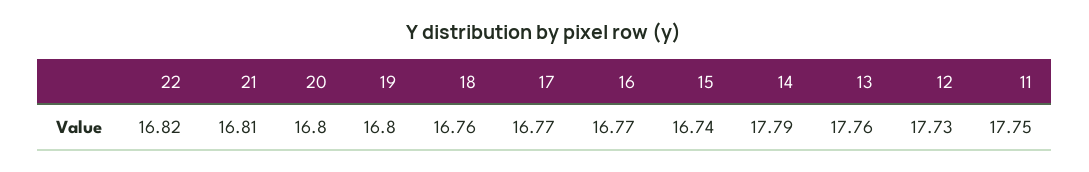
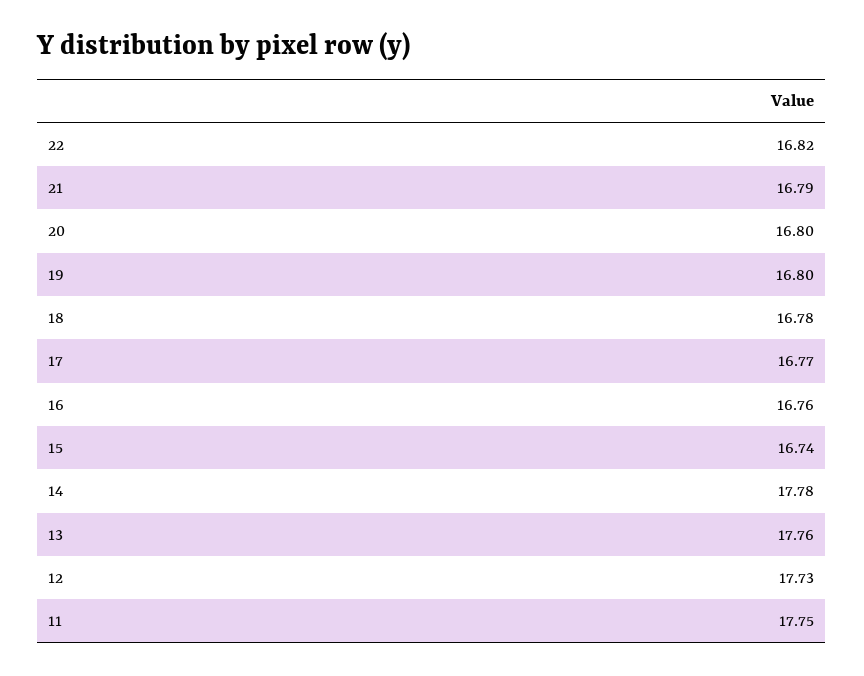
21: 16.81 -> 16.79
18: 16.76 -> 16.78
16: 16.77 -> 16.76
14: 17.79 -> 17.78

